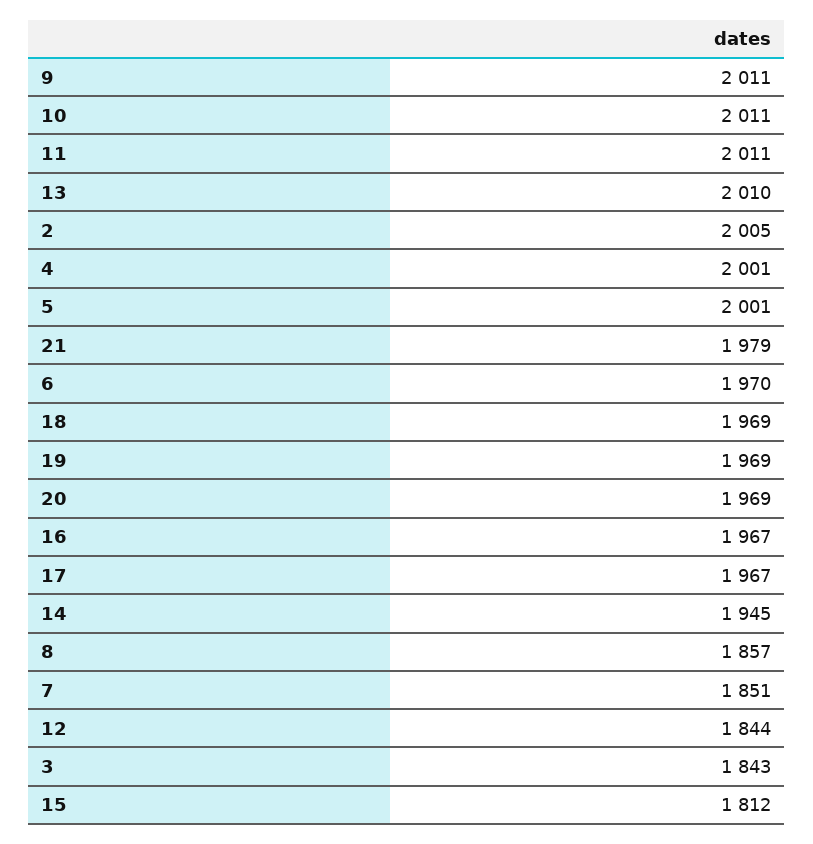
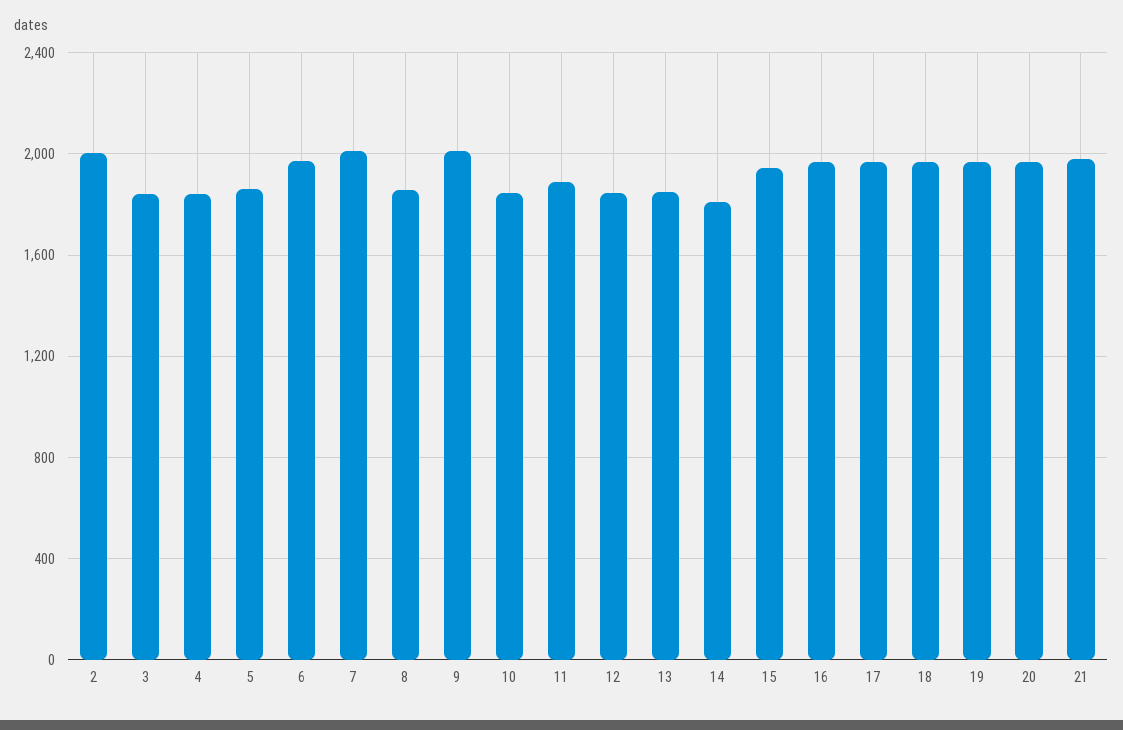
10: 2011 -> 1850
11: 2011 -> 1900
13: 2010 -> 1850
4: 2001 -> 1850
5: 2001 -> 1850
14: 1945 -> 1800
7: 1851 -> 2000
15: 1812 -> 1950

